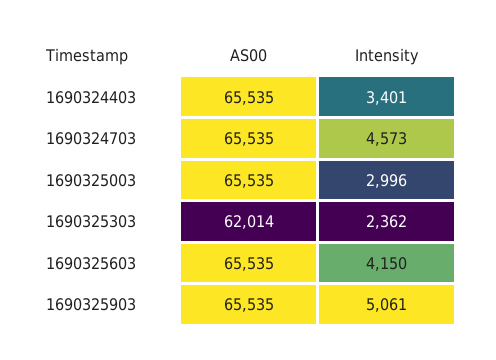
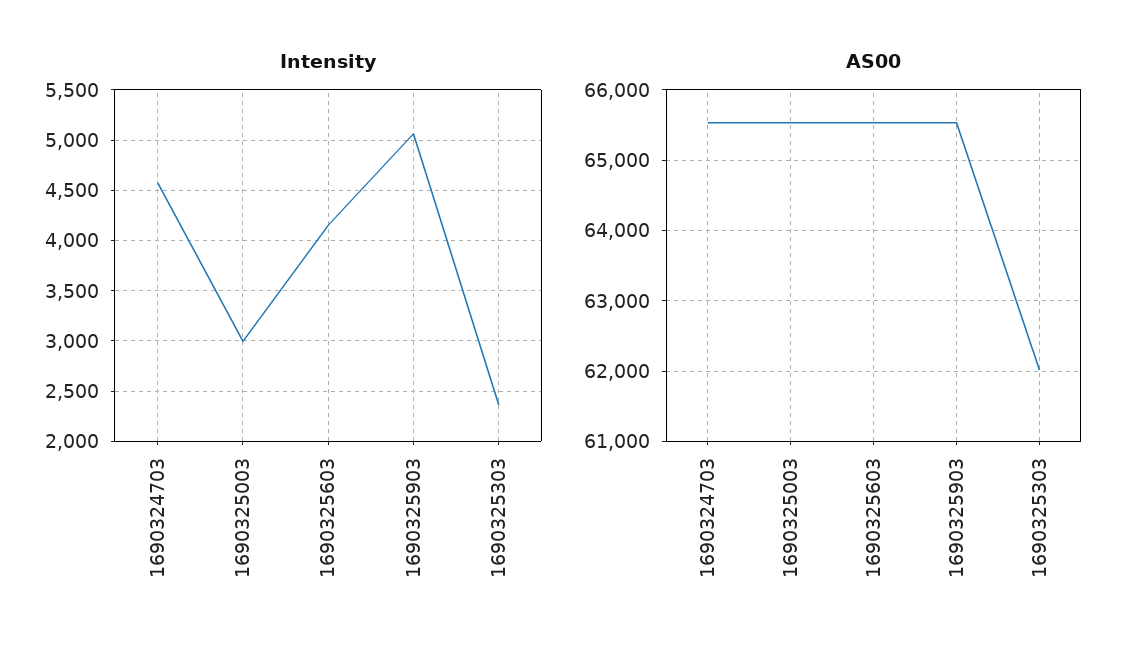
AS00, 1690324403: 65535 -> none
Intensity, 1690324403: 3401 -> none

